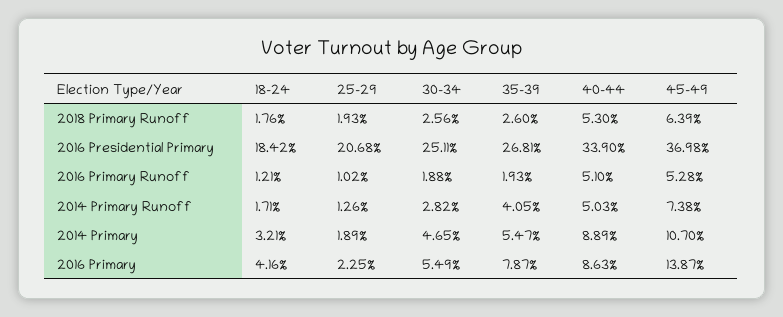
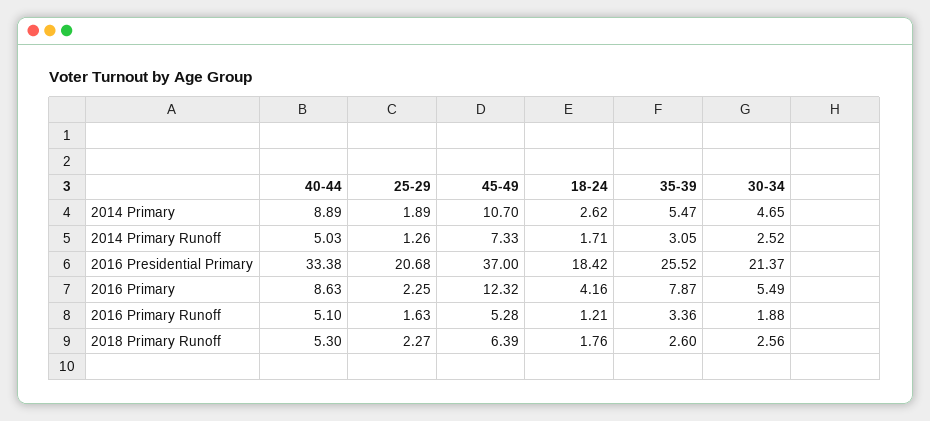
25-29, 2018 Primary Runoff: 1.93 -> 2.27
30-34, 2016 Presidential Primary: 25.11 -> 21.37
35-39, 2016 Presidential Primary: 26.81 -> 25.52
40-44, 2016 Presidential Primary: 33.9 -> 33.38
45-49, 2016 Presidential Primary: 36.98 -> 37
25-29, 2016 Primary Runoff: 1.02 -> 1.63
35-39, 2016 Primary Runoff: 1.93 -> 3.36
30-34, 2014 Primary Runoff: 2.82 -> 2.52
35-39, 2014 Primary Runoff: 4.05 -> 3.05
45-49, 2014 Primary Runoff: 7.38 -> 7.33
18-24, 2014 Primary: 3.21 -> 2.62
45-49, 2016 Primary: 13.87 -> 12.32

